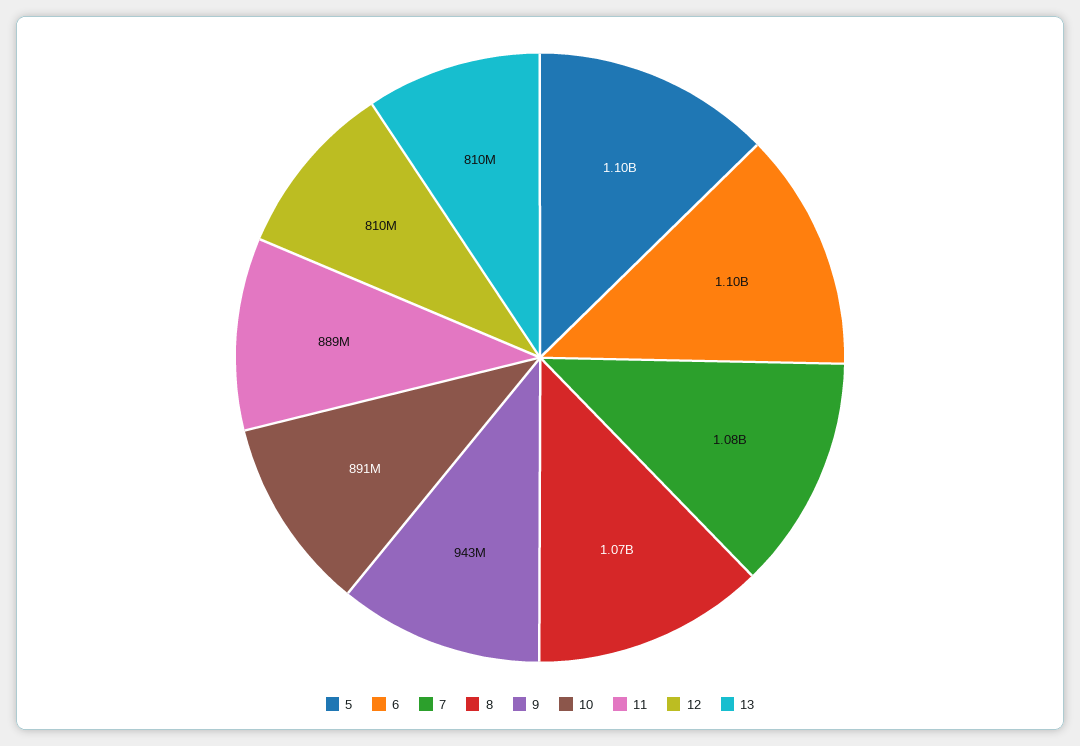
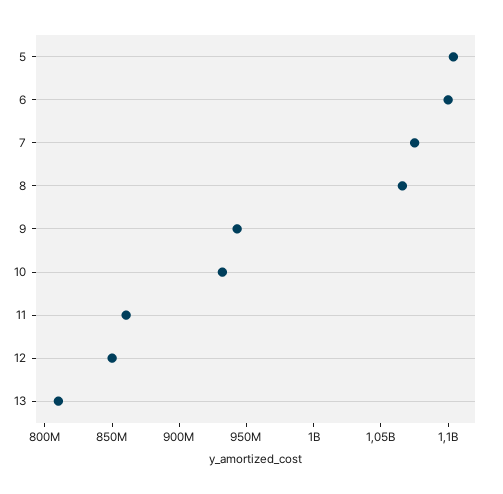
10: 891000000 -> 930000000
11: 889000000 -> 860000000
12: 810000000 -> 850000000

